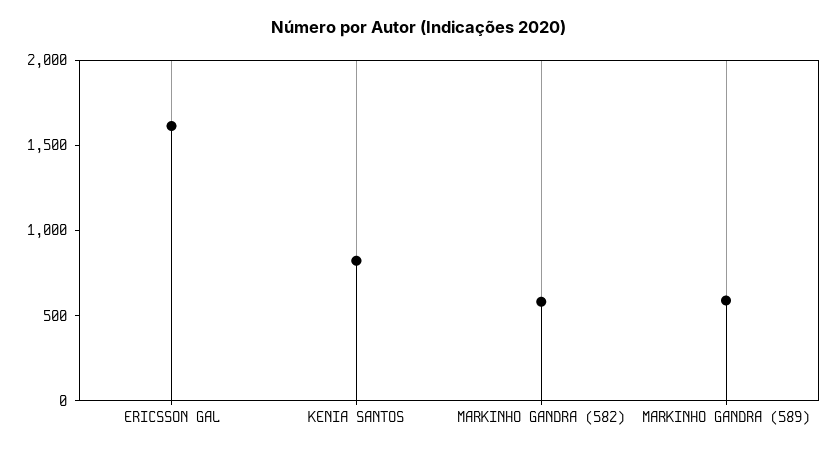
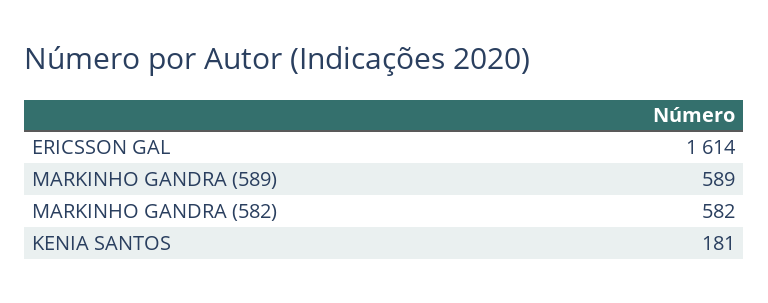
KENIA SANTOS: 800 -> 181

